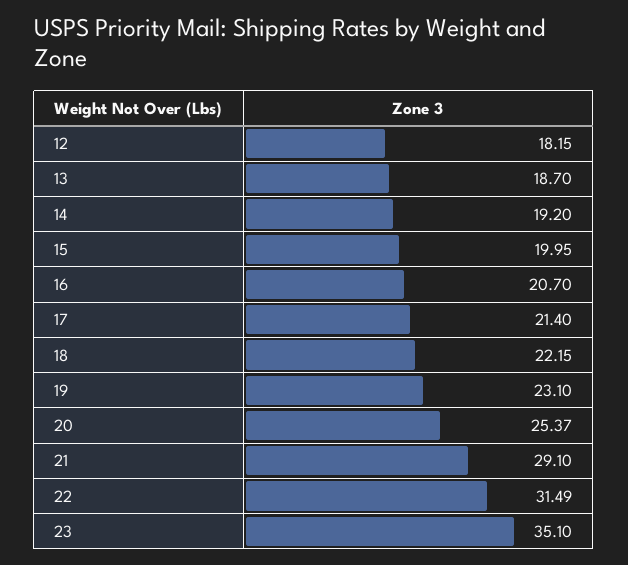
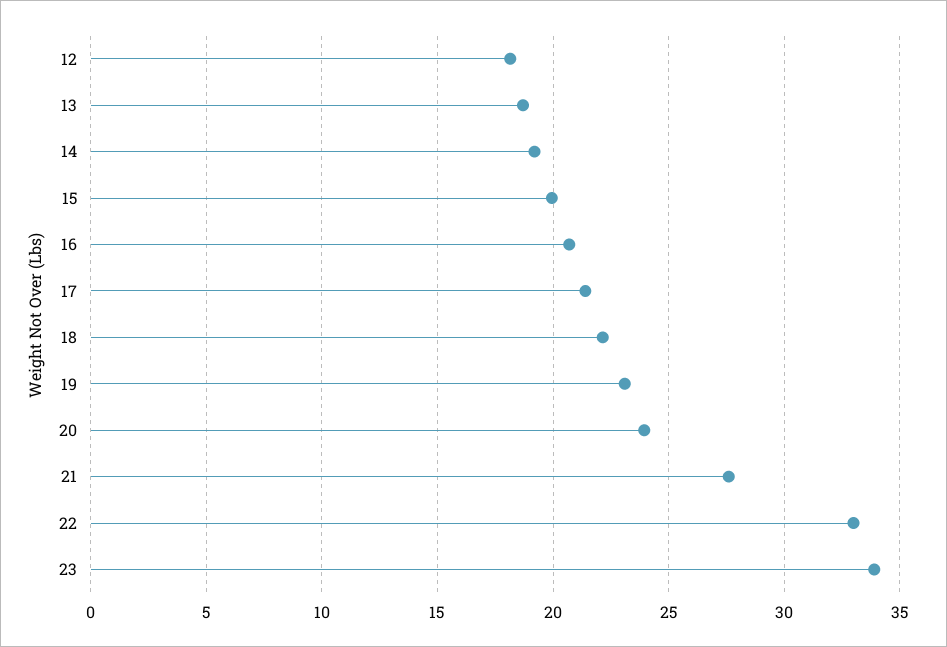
20: 25.37 -> 24
21: 29.1 -> 27.5
22: 31.49 -> 33
23: 35.1 -> 34

